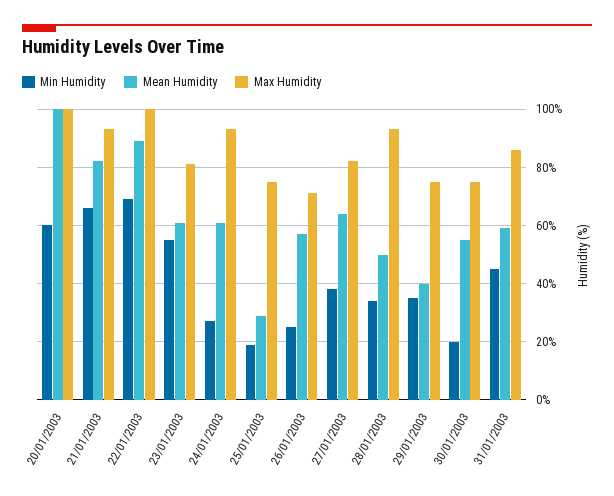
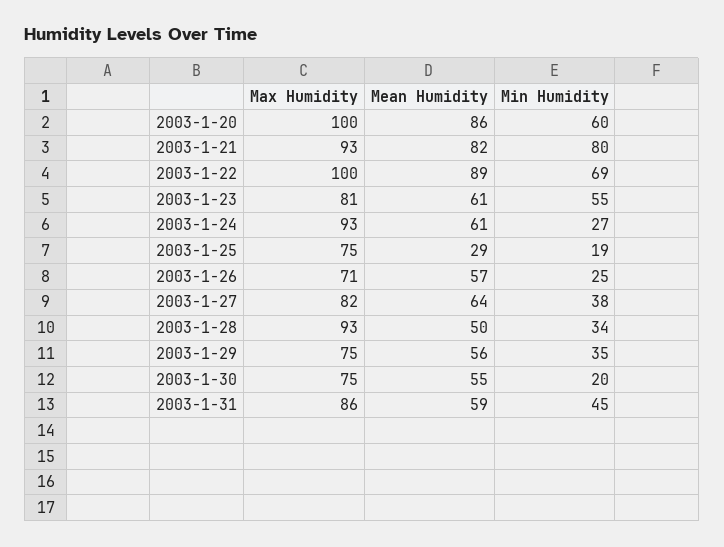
Mean Humidity, 20/01/2003: 100 -> 86
Min Humidity, 21/01/2003: 65 -> 80
Mean Humidity, 29/01/2003: 40 -> 56

